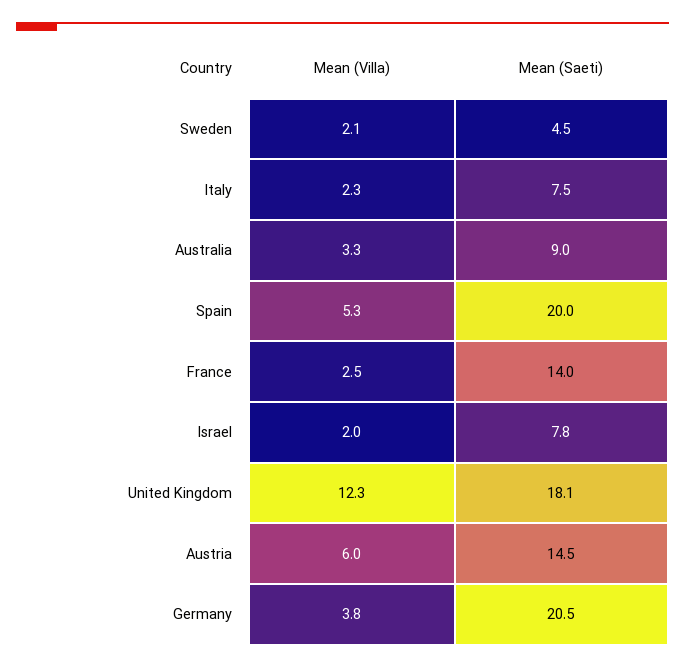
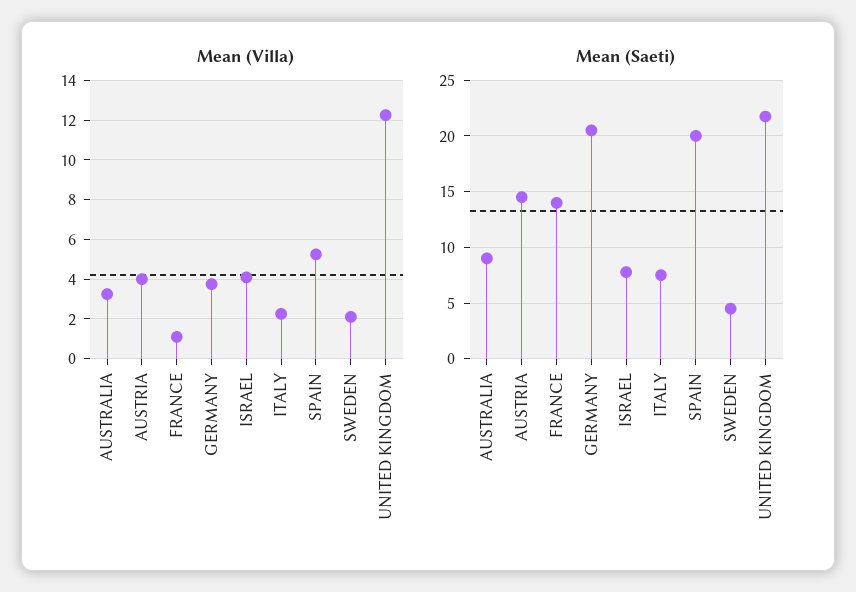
Mean (Villa), France: 2.5 -> 1
Mean (Villa), Israel: 2 -> 4
Mean (Saeti), United Kingdom: 18.1 -> 22
Mean (Villa), Austria: 6 -> 4

